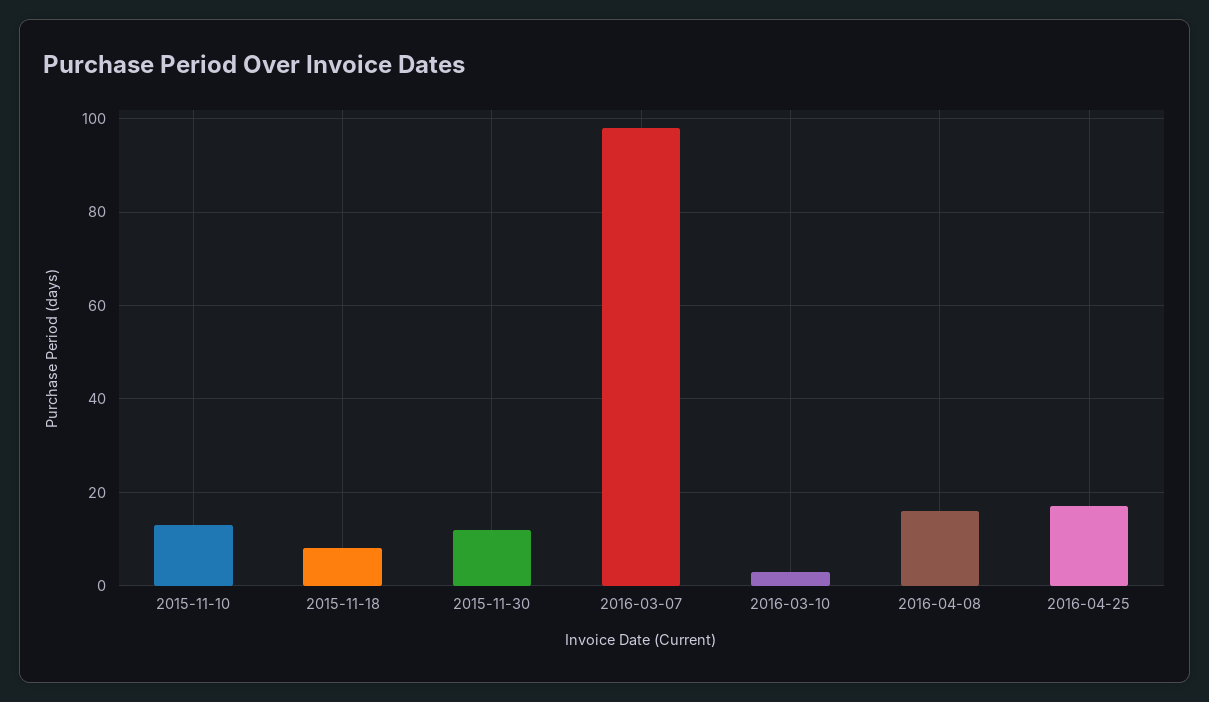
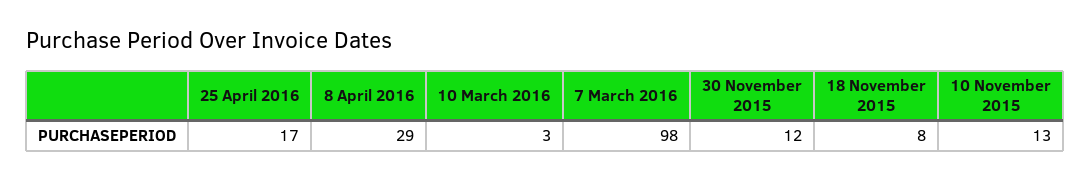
2016-04-08: 15 -> 29

